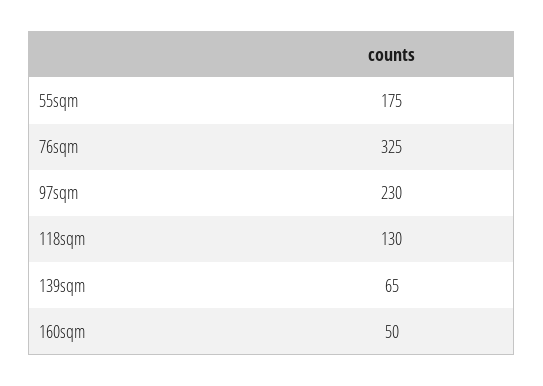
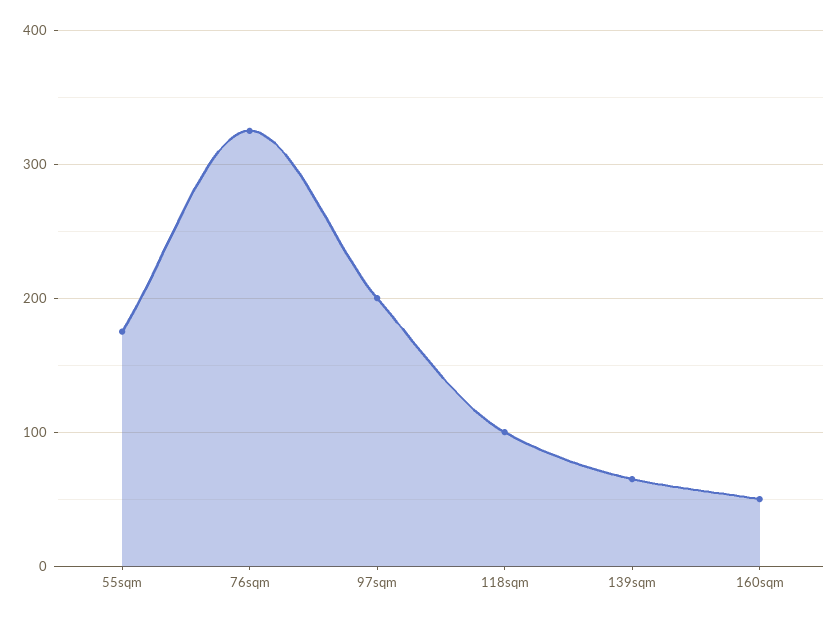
97sqm: 230 -> 200
118sqm: 130 -> 100

